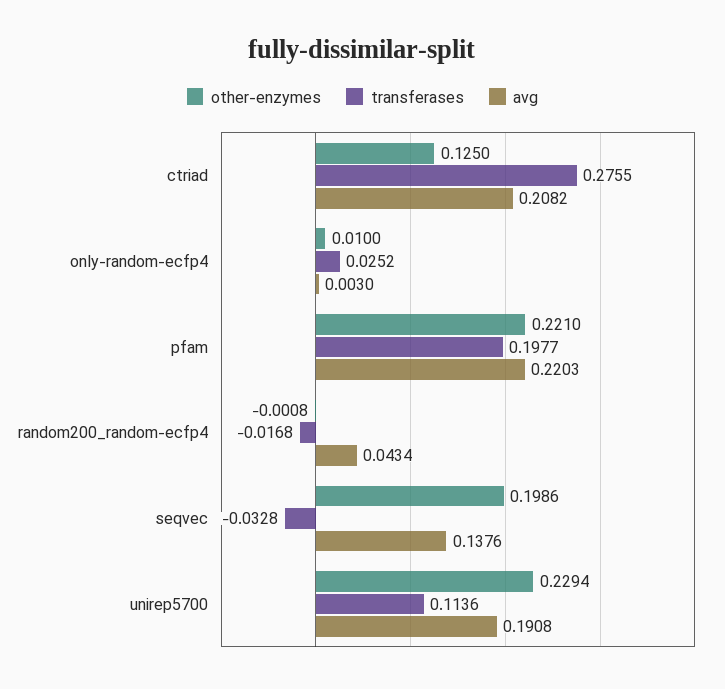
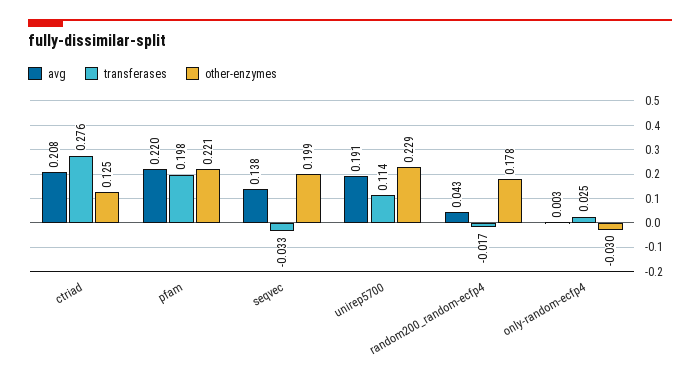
other-enzymes, only-random-ecfp4: 0.01 -> -0.03
other-enzymes, random200_random-ecfp4: -0.0008 -> 0.178

